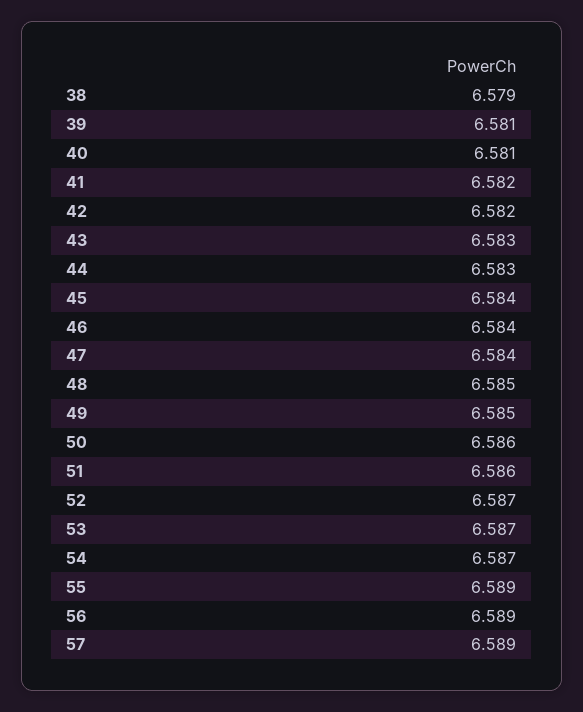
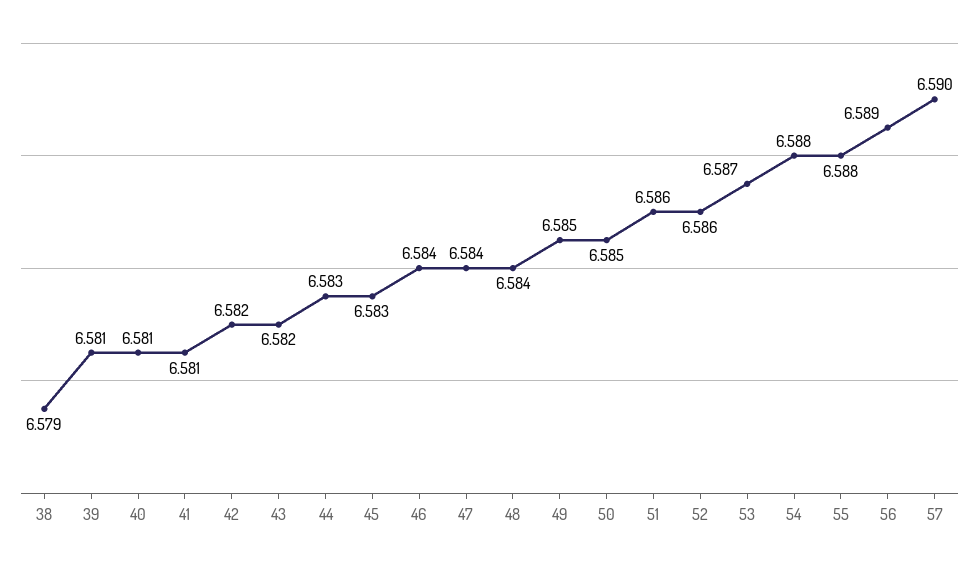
41: 6.582 -> 6.581
43: 6.583 -> 6.582
45: 6.584 -> 6.583
48: 6.585 -> 6.584
50: 6.586 -> 6.585
52: 6.587 -> 6.586
54: 6.587 -> 6.588
55: 6.589 -> 6.588
57: 6.589 -> 6.59

